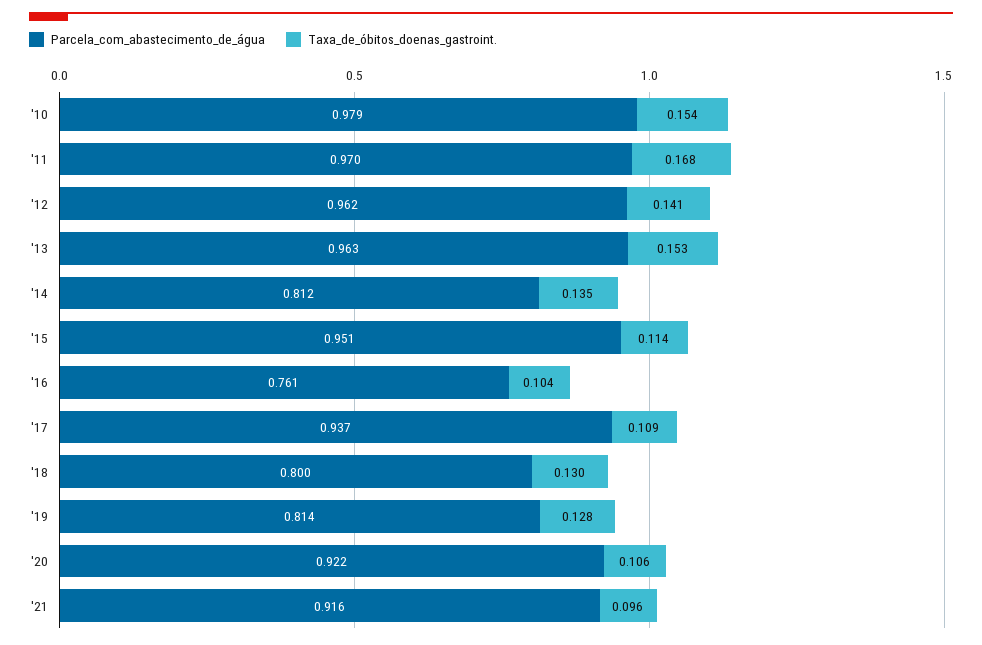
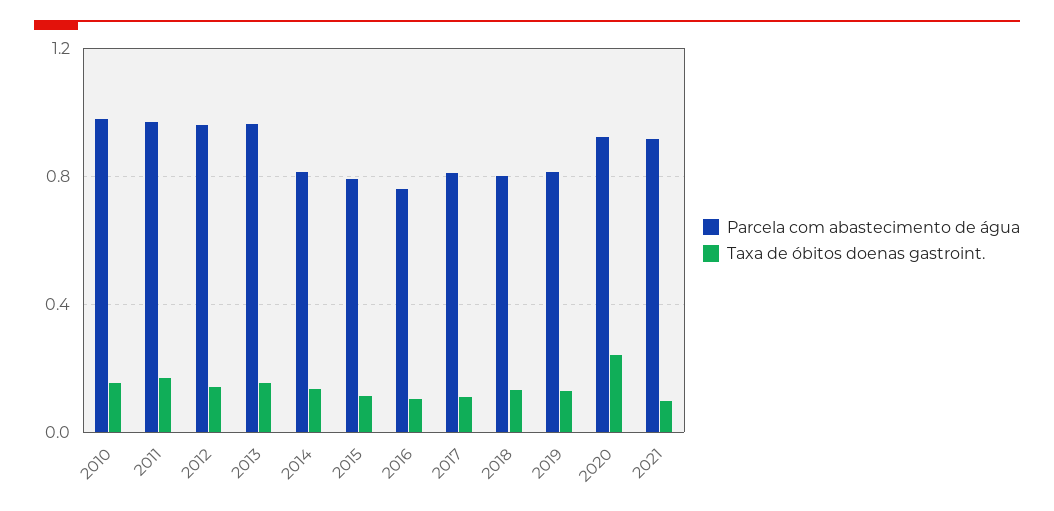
Parcela_com_abastecimento_de_água, '15: 0.951 -> 0.8
Parcela_com_abastecimento_de_água, '17: 0.937 -> 0.8
Taxa_de_óbitos_doenas_gastroint., '20: 0.106 -> 0.25

